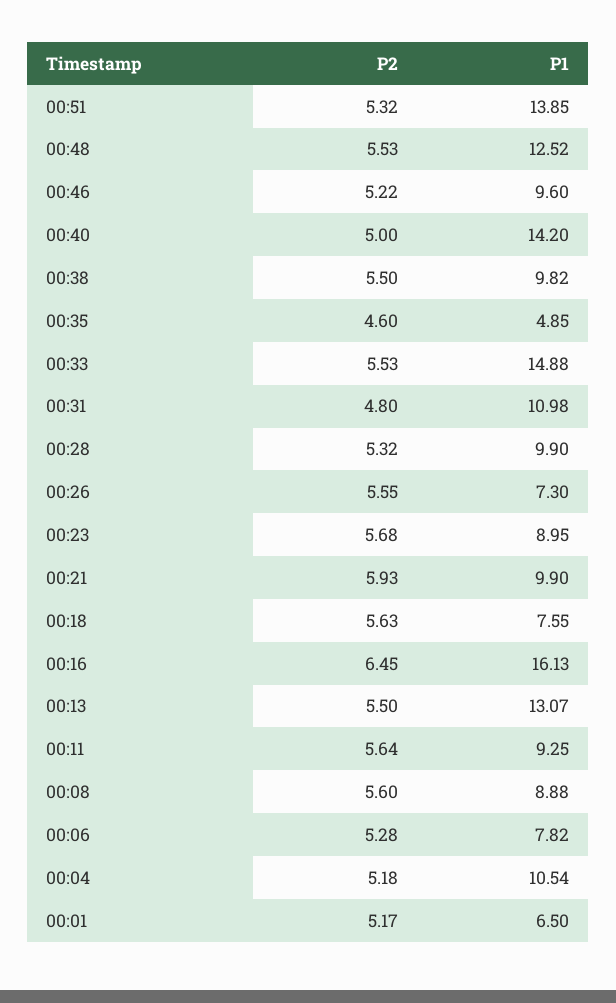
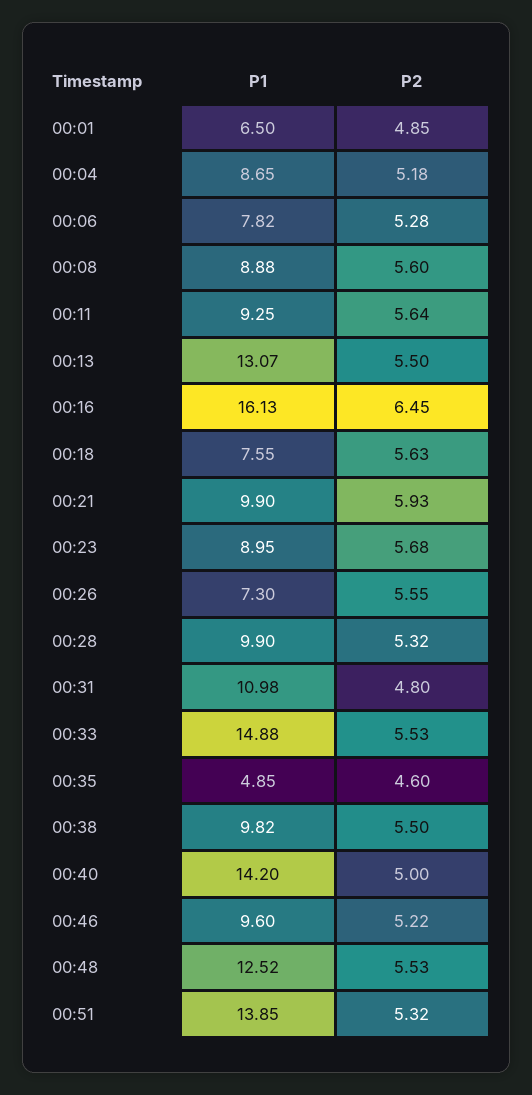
P1, 00:04: 10.54 -> 8.65
P2, 00:01: 5.17 -> 4.85

